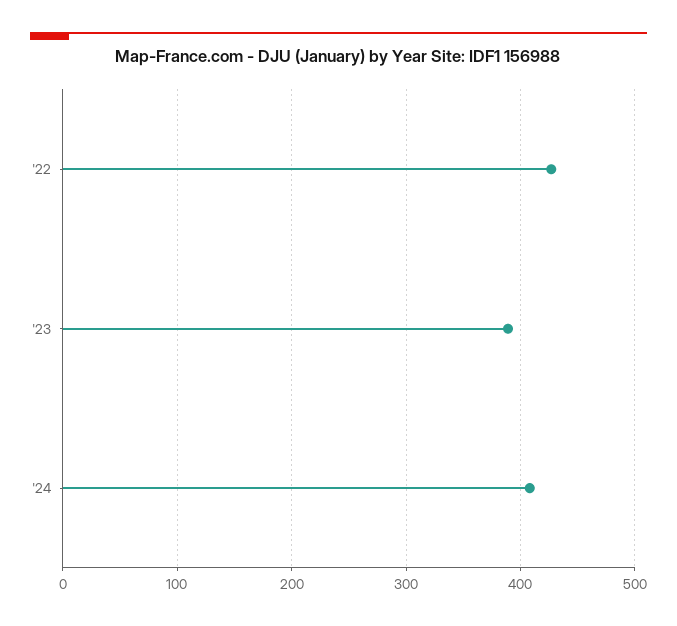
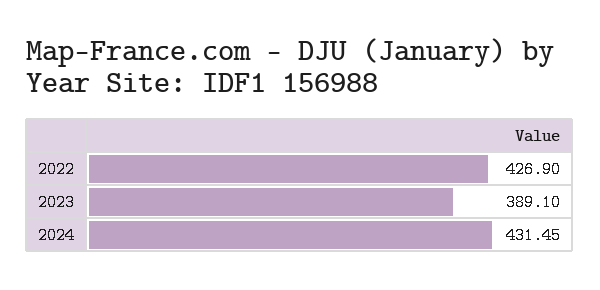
'24: 410 -> 431.45

